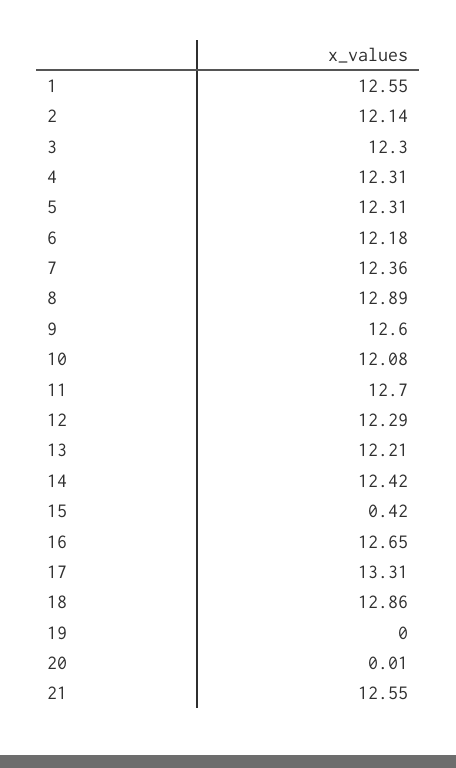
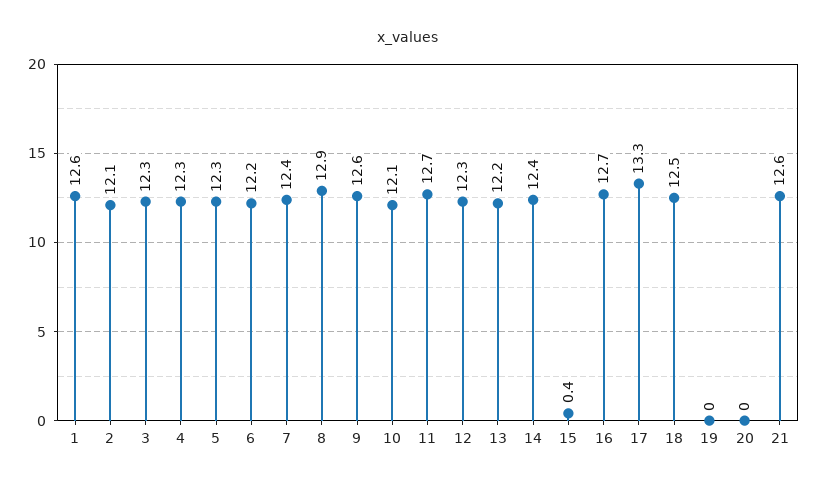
18: 12.86 -> 12.5

